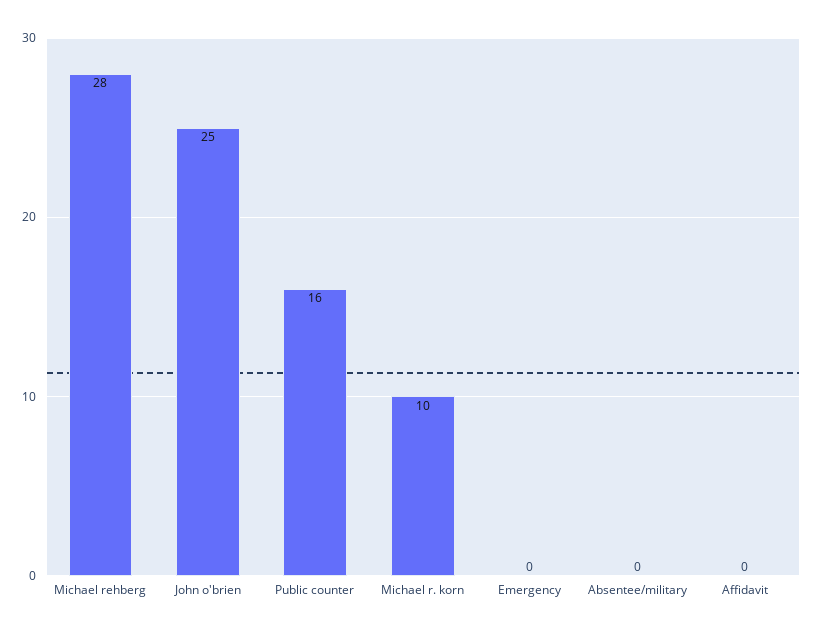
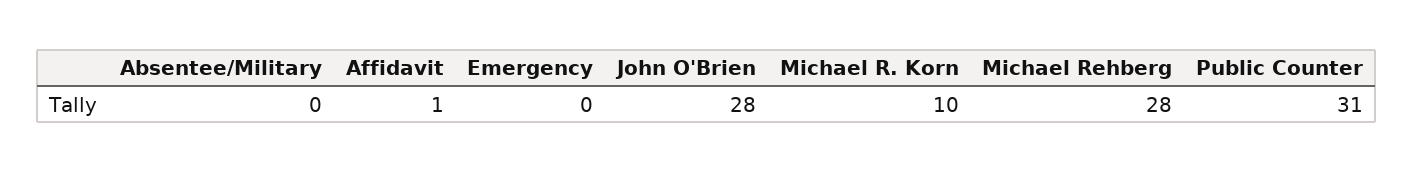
John o'brien: 25 -> 28
Public counter: 16 -> 31
Affidavit: 0 -> 1

